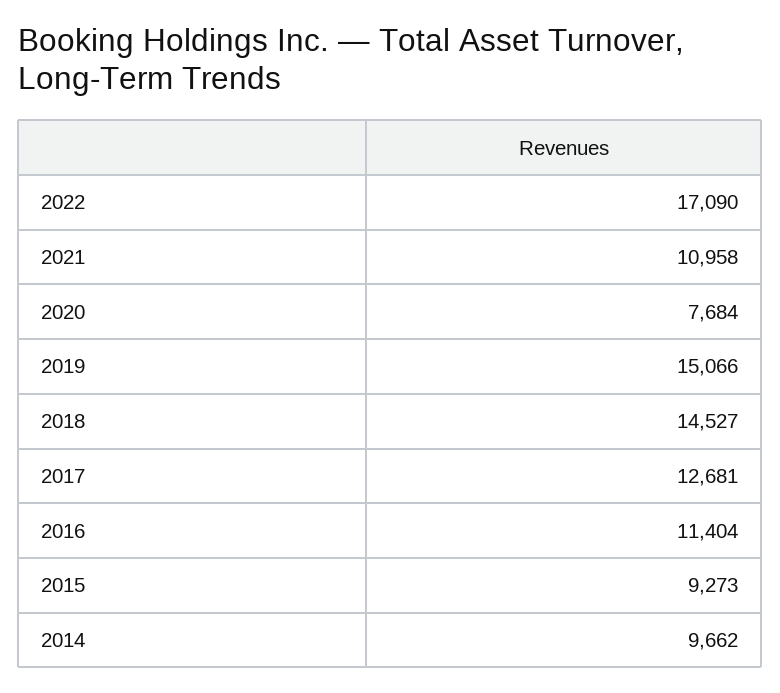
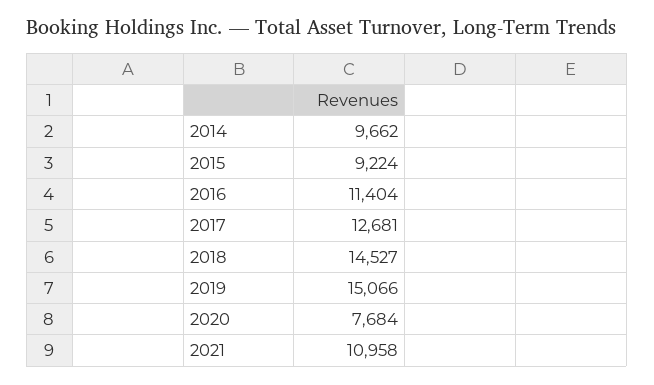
2022: 17090 -> none
2015: 9273 -> 9224

